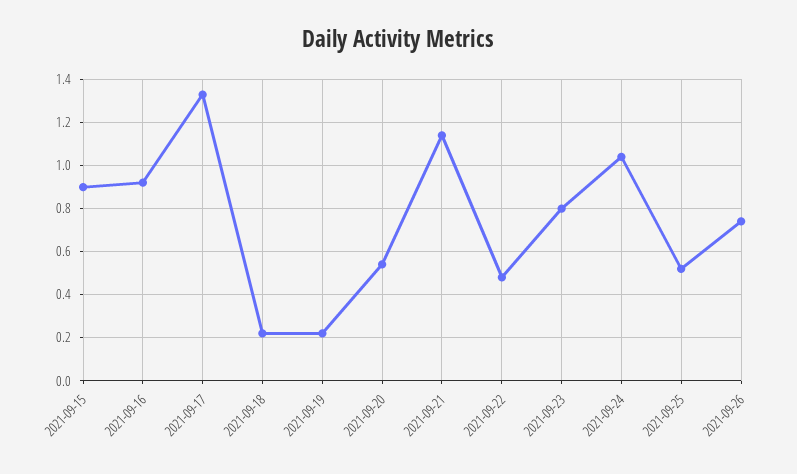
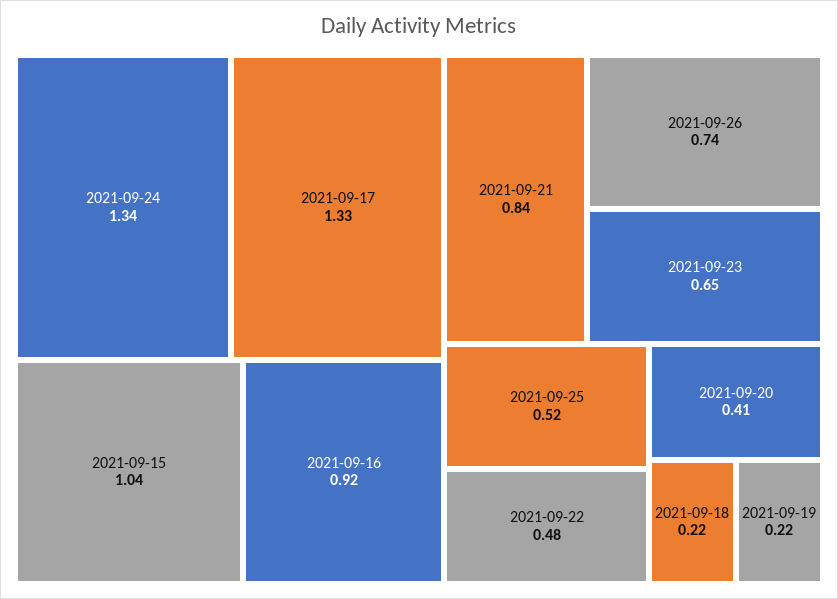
2021-09-15: 0.9 -> 1.04
2021-09-20: 0.55 -> 0.41
2021-09-21: 1.15 -> 0.84
2021-09-23: 0.8 -> 0.65
2021-09-24: 1.05 -> 1.34

